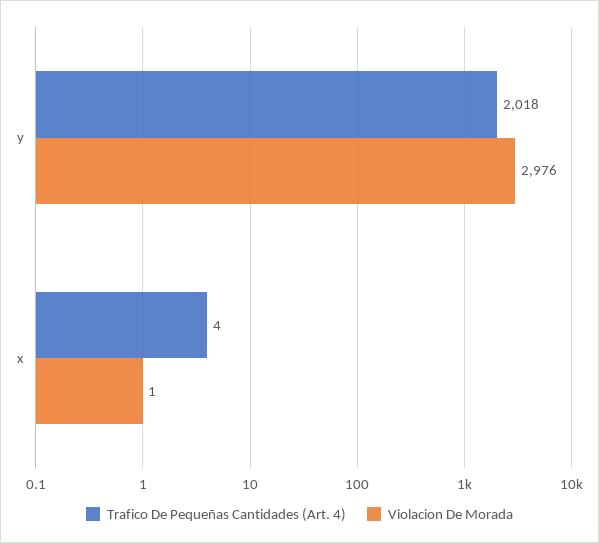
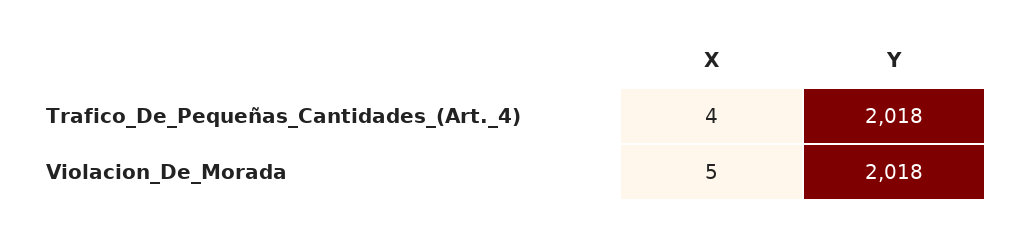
Violacion De Morada, y: 2976 -> 2018
Violacion De Morada, x: 1 -> 5

